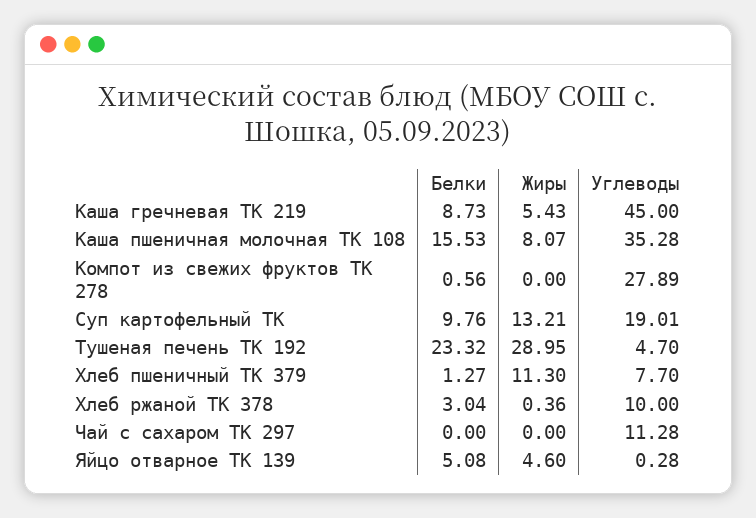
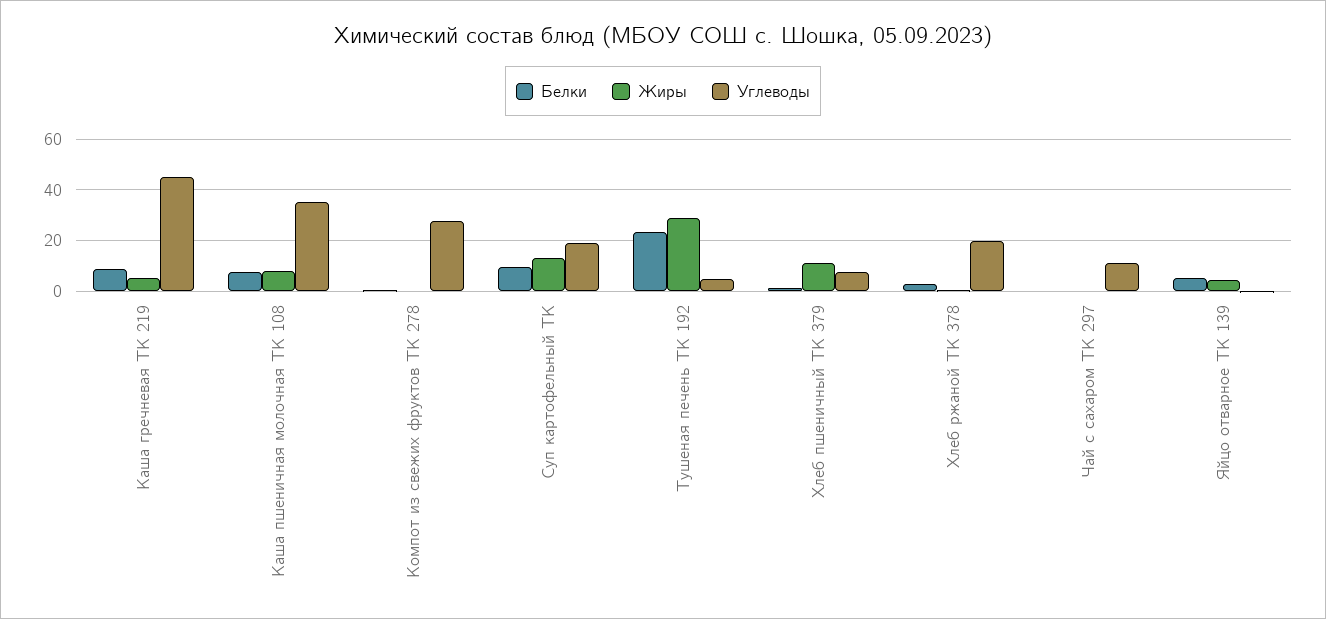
Белки, Каша пшеничная молочная ТК 108: 15.53 -> 7.5
Углеводы, Хлеб ржаной ТК 378: 10 -> 20

